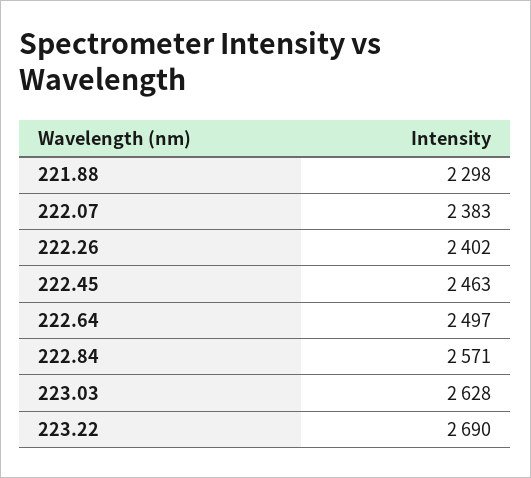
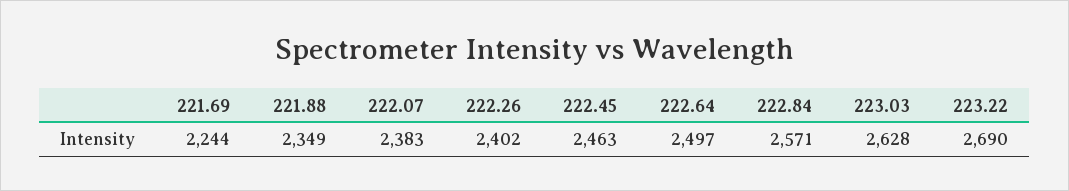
221.88: 2298 -> 2349
221.69: none -> 2244

